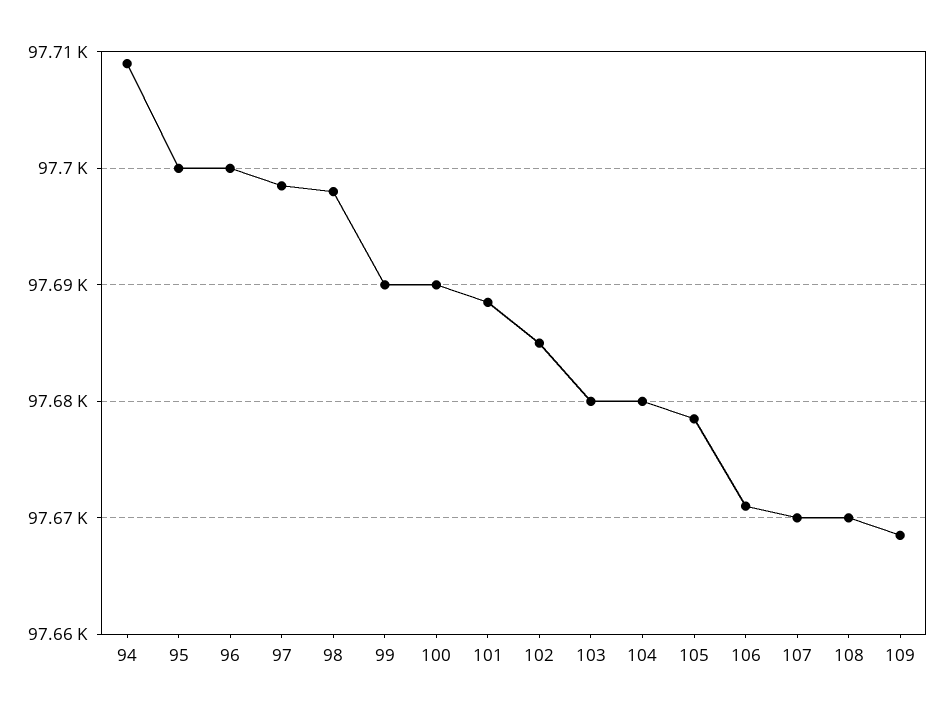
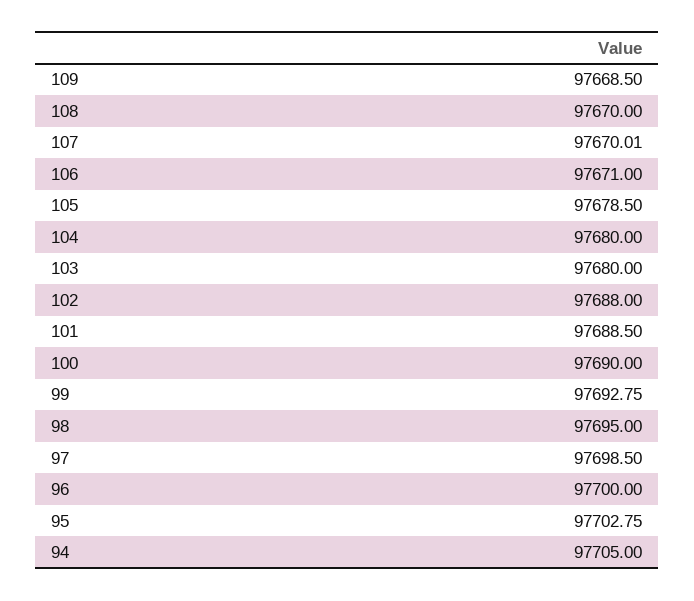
94: 97709 -> 97705
95: 97700 -> 97702.75
98: 97698 -> 97695
99: 97690 -> 97692.75
102: 97685 -> 97688

